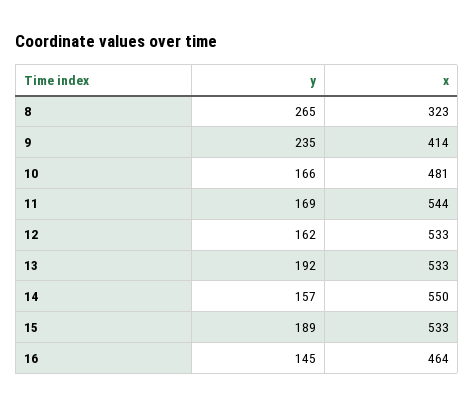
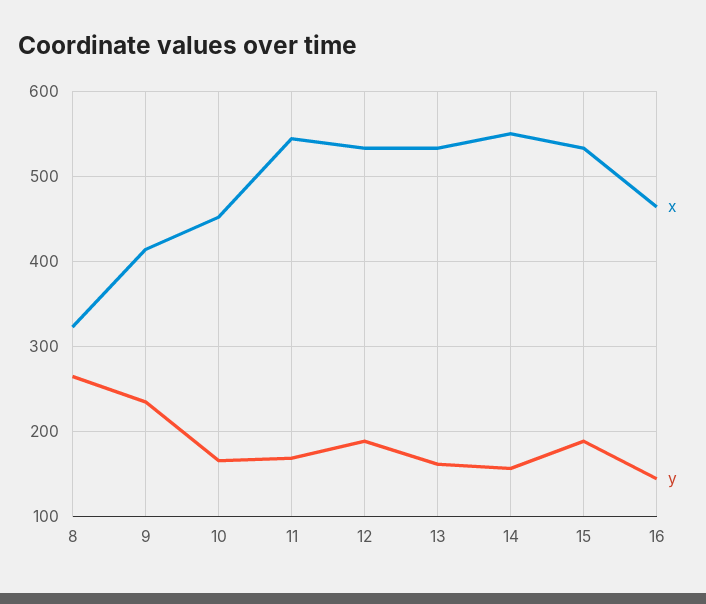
x, 10: 481 -> 450
y, 12: 162 -> 190
y, 13: 192 -> 160

